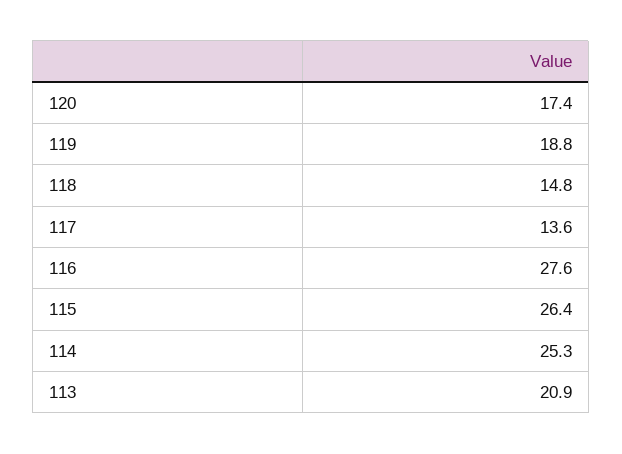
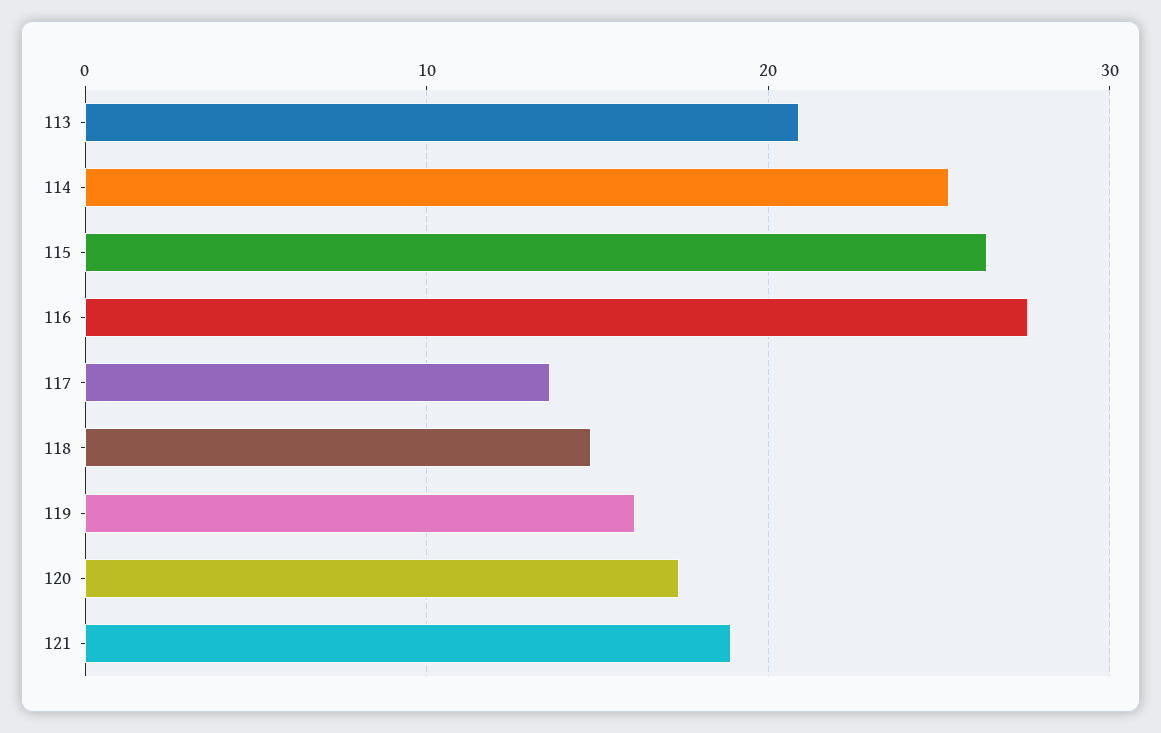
119: 18.8 -> 16
121: none -> 19

